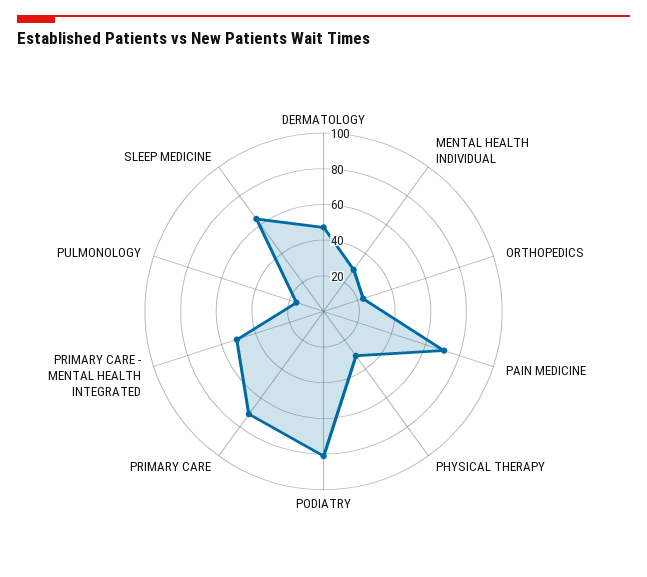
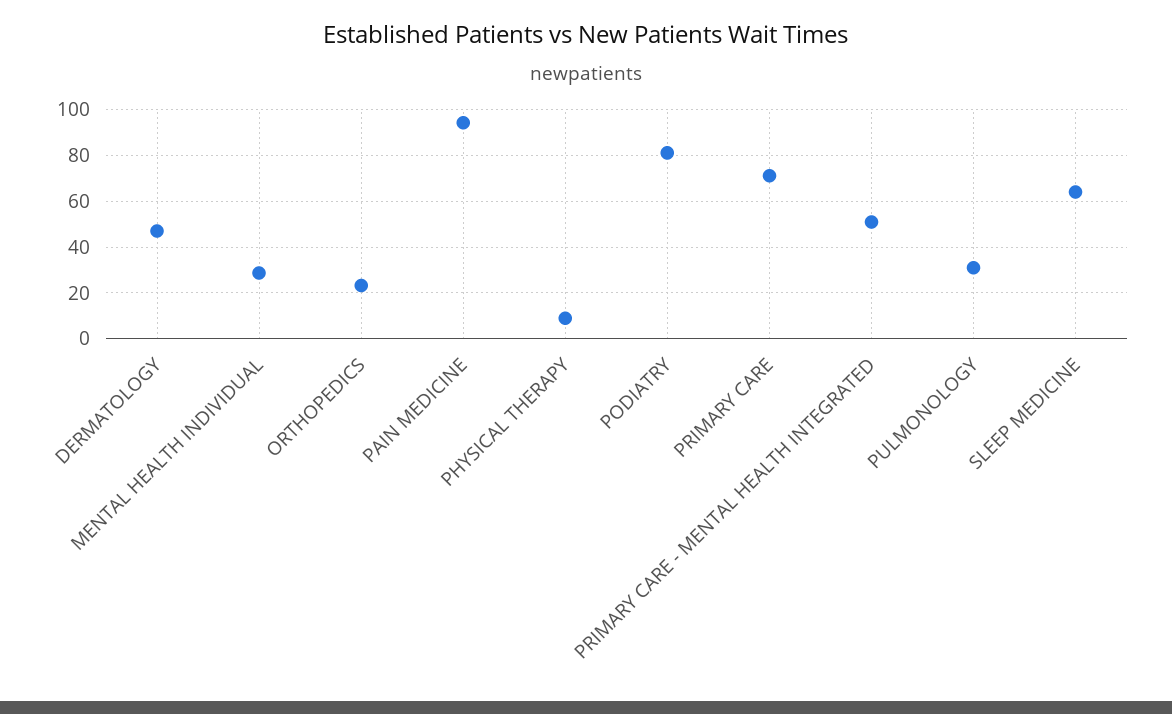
PAIN MEDICINE: 70 -> 95
PHYSICAL THERAPY: 30 -> 10
PULMONOLOGY: 15 -> 30

